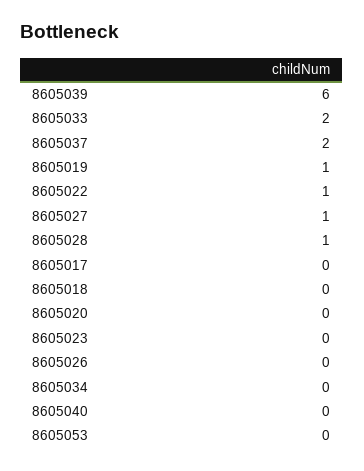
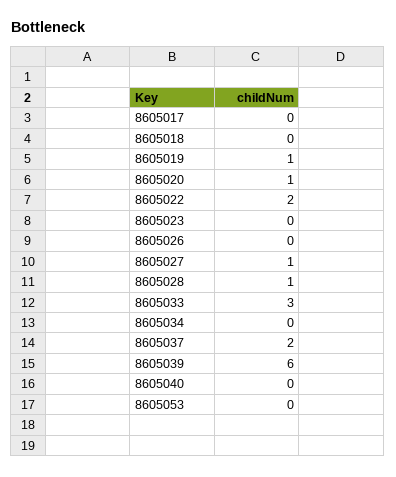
8605033: 2 -> 3
8605022: 1 -> 2
8605020: 0 -> 1

